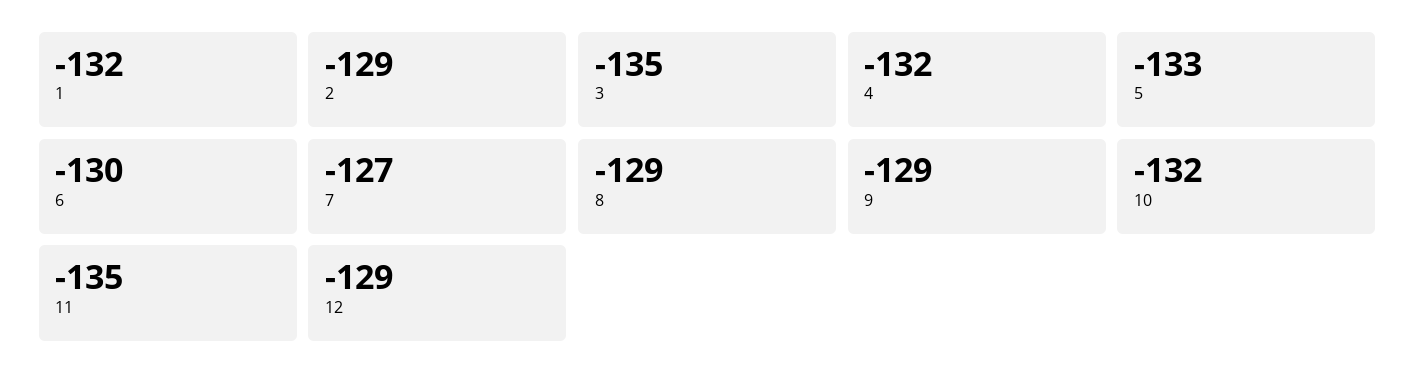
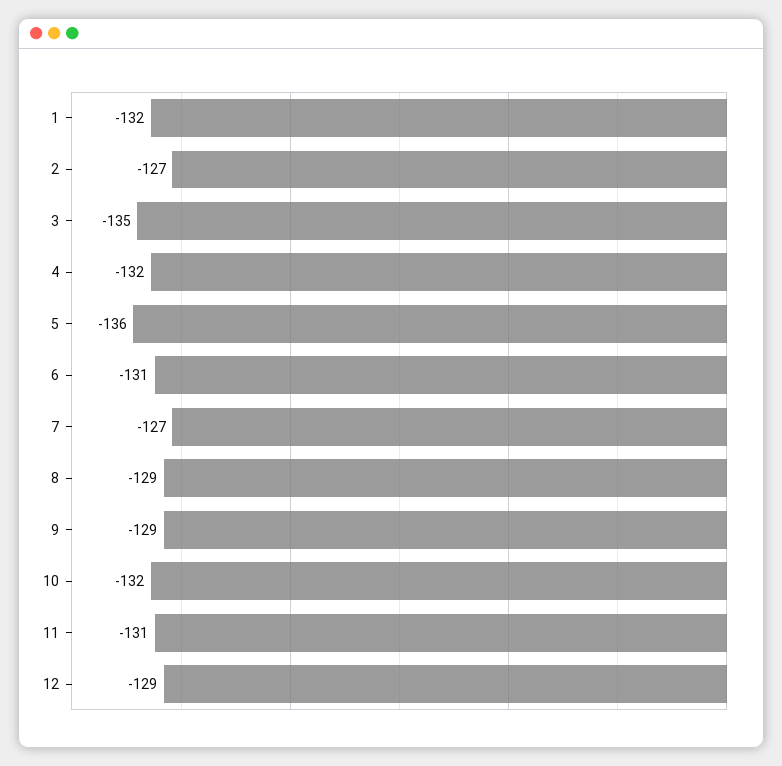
2: -129 -> -127
5: -133 -> -136
6: -130 -> -131
11: -135 -> -131

